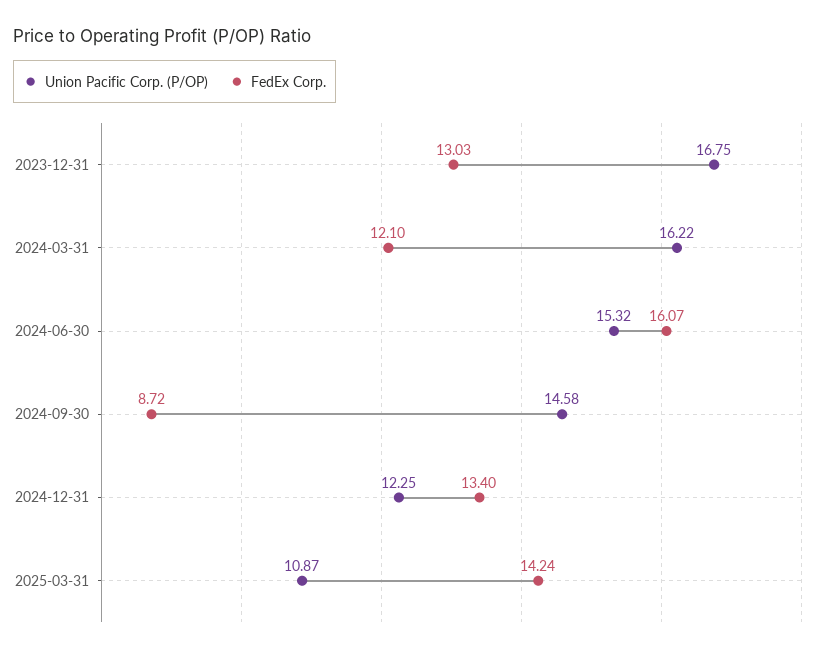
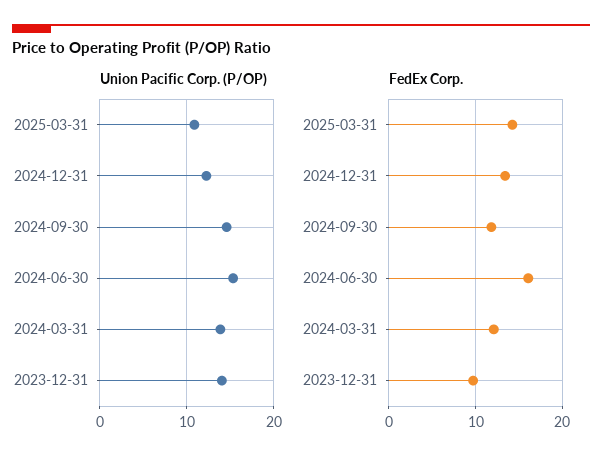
Union Pacific Corp. (P/OP), 2023-12-31: 16.75 -> 14
FedEx Corp., 2023-12-31: 13.03 -> 10
Union Pacific Corp. (P/OP), 2024-03-31: 16.22 -> 14
FedEx Corp., 2024-09-30: 8.72 -> 12

